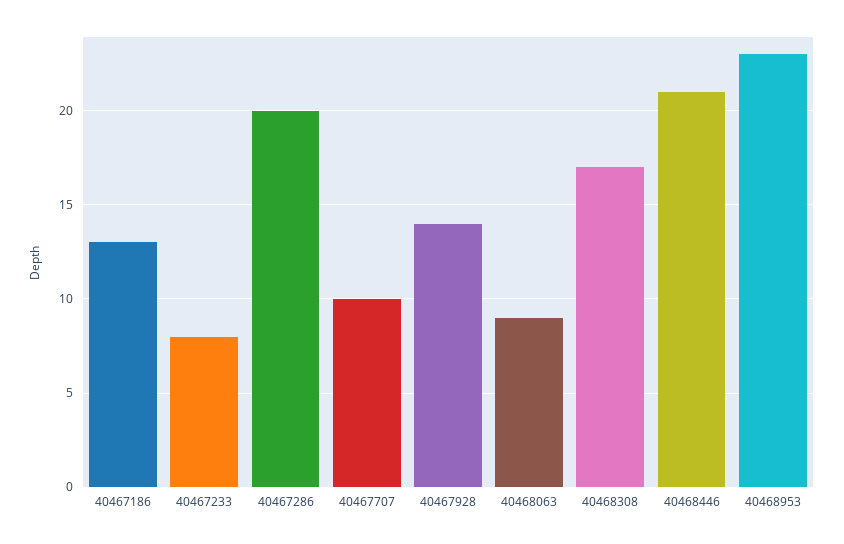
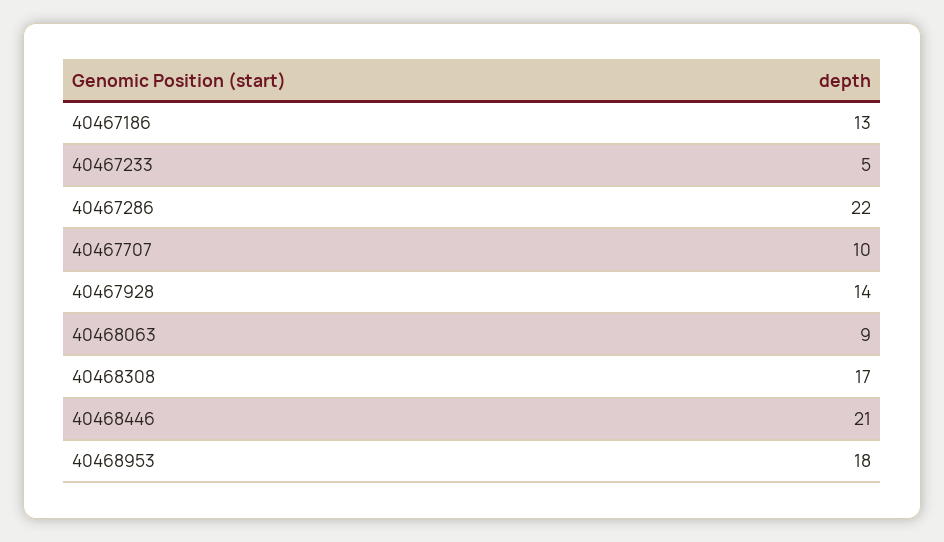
40467233: 8 -> 5
40467286: 20 -> 22
40468953: 23 -> 18

